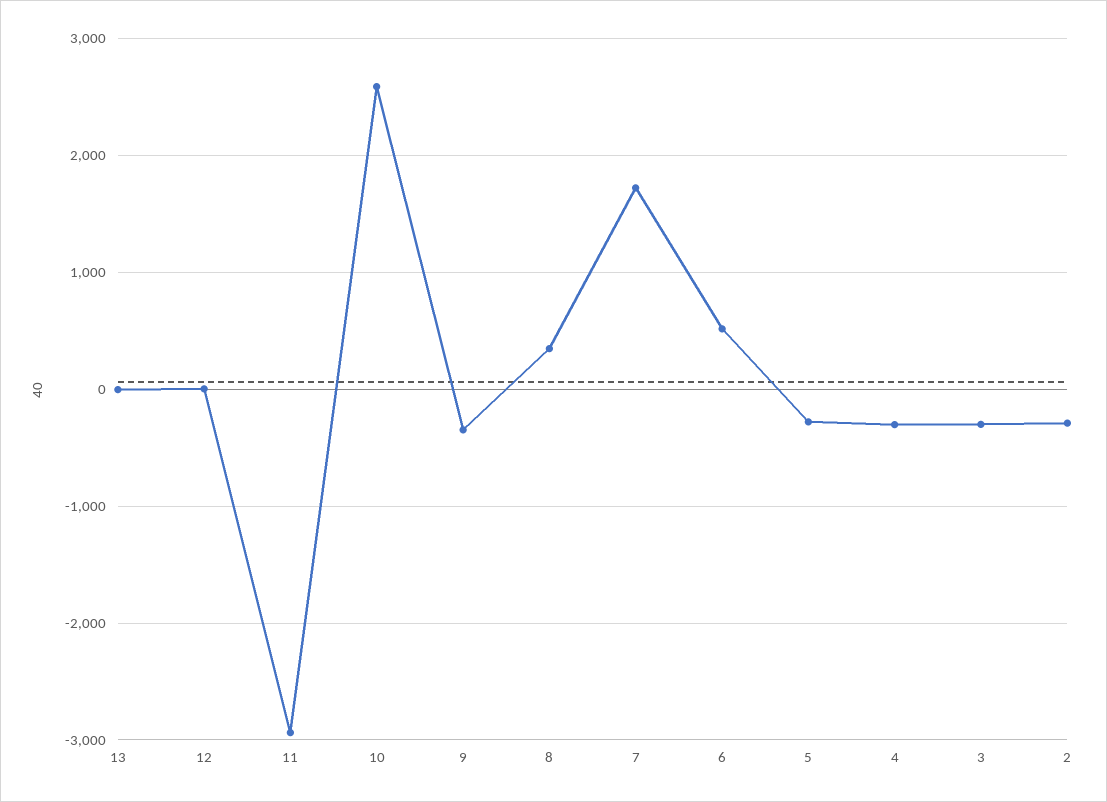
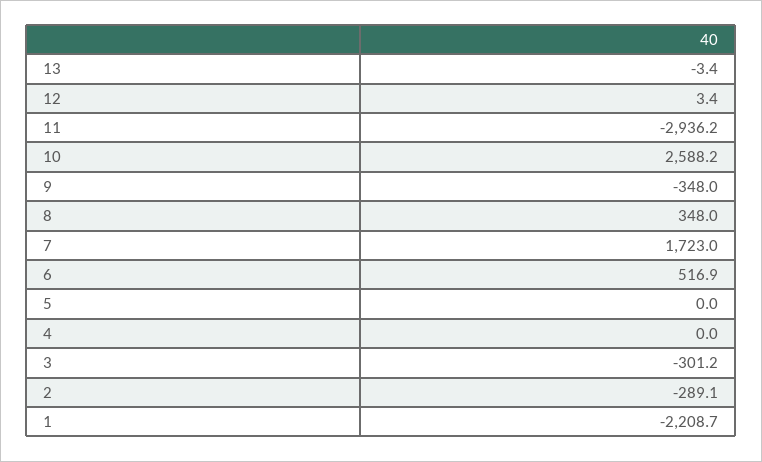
5: -300 -> 0
4: -300 -> 0
1: none -> -2208.7

